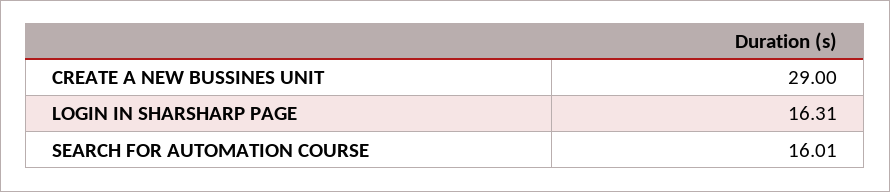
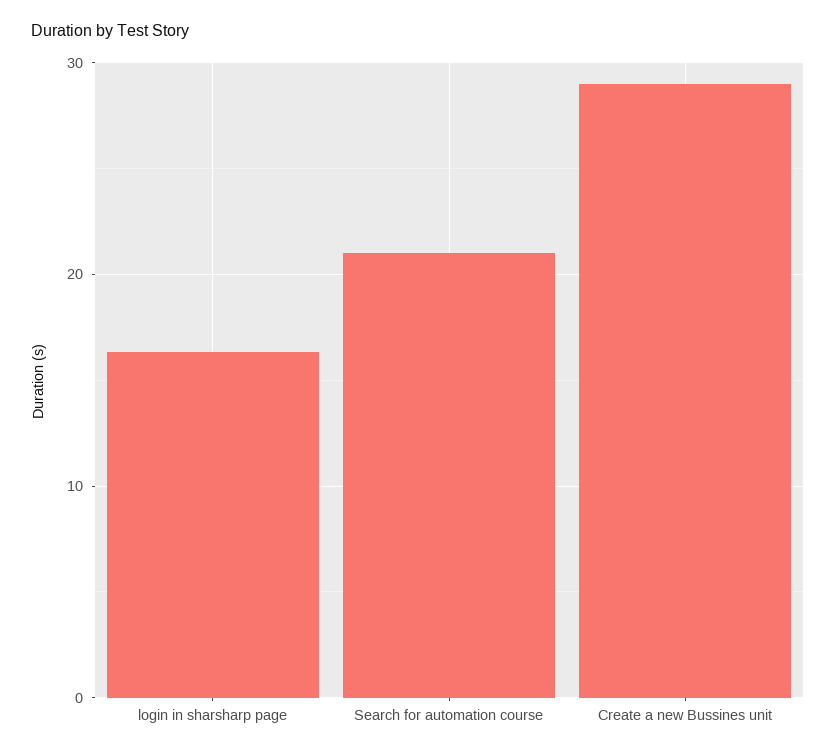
SEARCH FOR AUTOMATION COURSE: 16.01 -> 21

